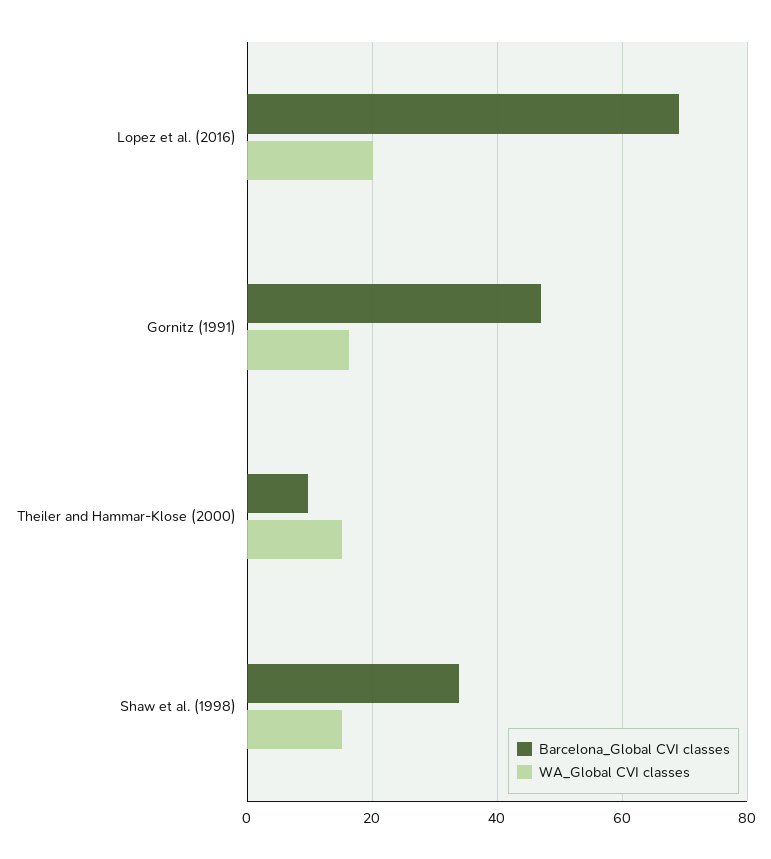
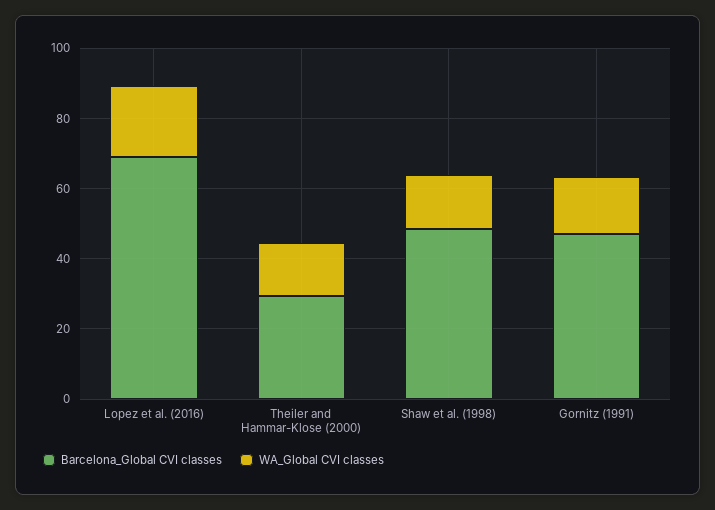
Barcelona_Global CVI classes, Theiler and Hammar-Klose (2000): 10 -> 30
Barcelona_Global CVI classes, Shaw et al. (1998): 34 -> 50

